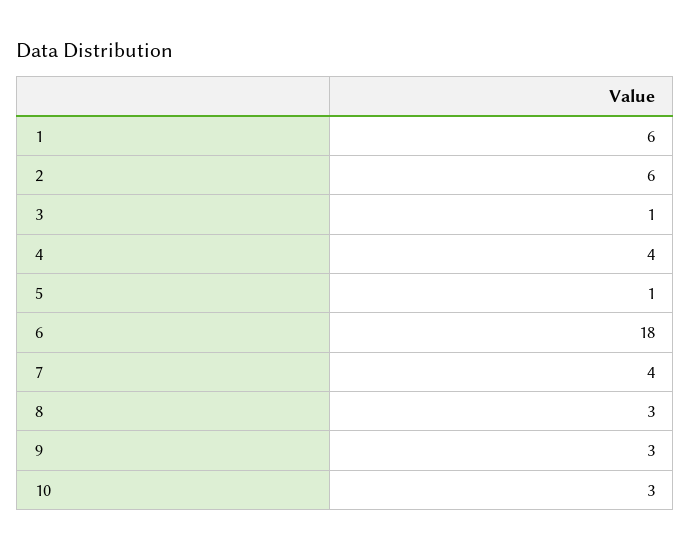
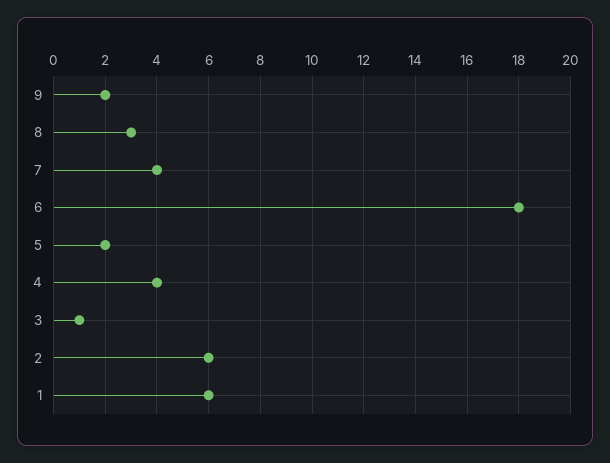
5: 1 -> 2
9: 3 -> 2
10: 3 -> none

